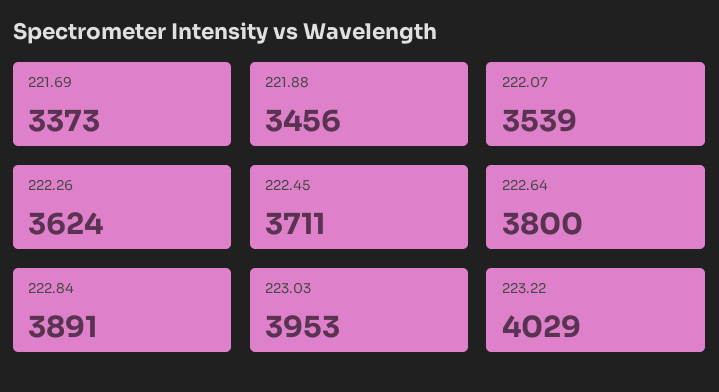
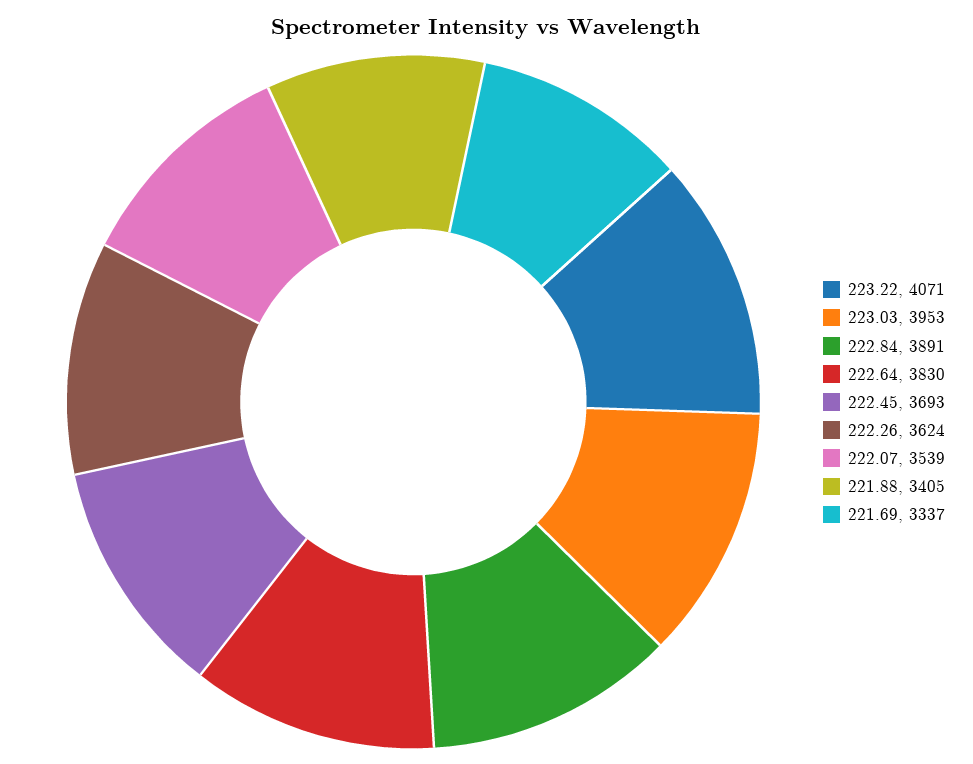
221.69: 3373 -> 3337
221.88: 3456 -> 3405
222.45: 3711 -> 3693
222.64: 3800 -> 3830
223.22: 4029 -> 4071

